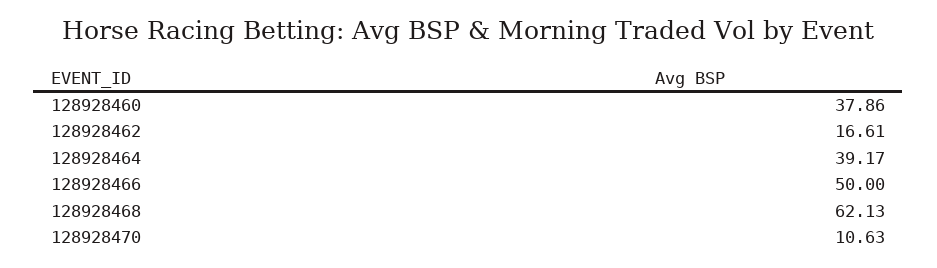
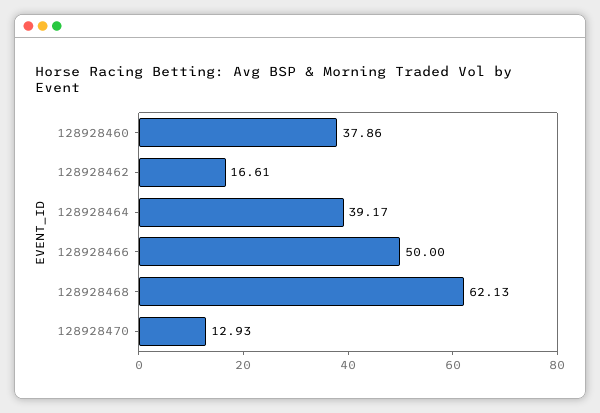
128928470: 10.63 -> 12.93

